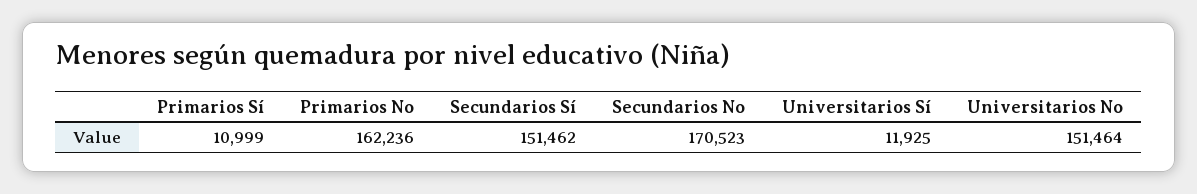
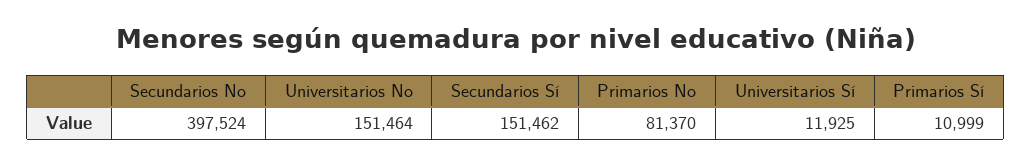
Primarios No: 162236 -> 81370
Secundarios No: 170523 -> 397524

